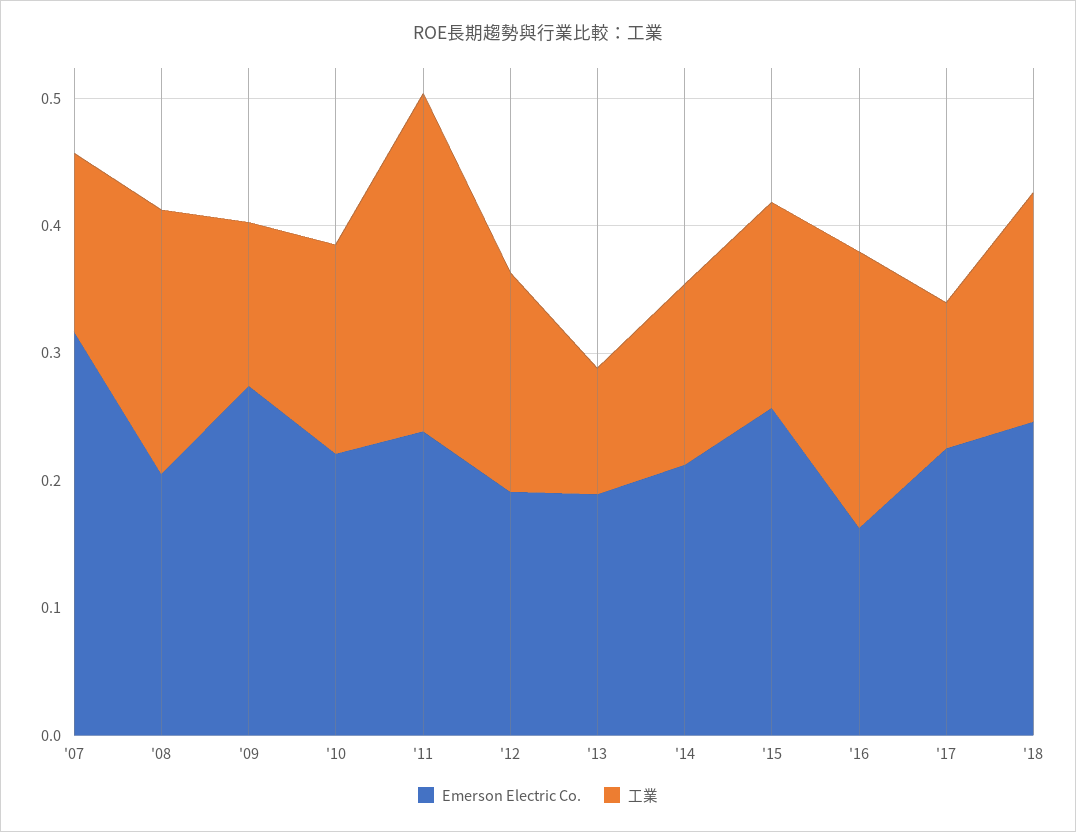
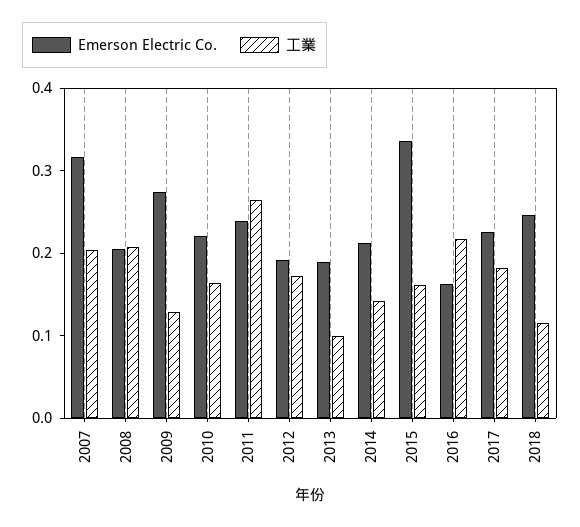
工業, '07: 0.14 -> 0.2
Emerson Electric Co., '15: 0.26 -> 0.34
工業, '17: 0.12 -> 0.18
工業, '18: 0.18 -> 0.12

